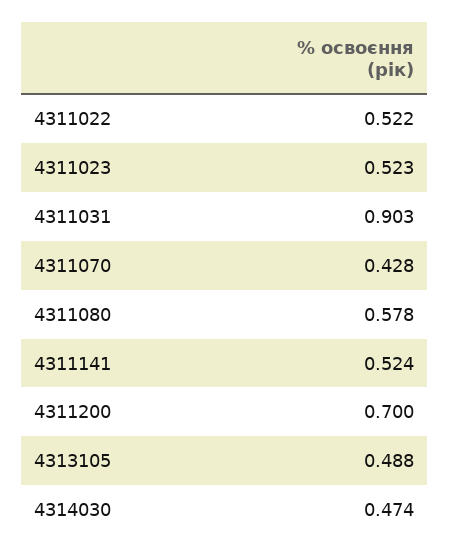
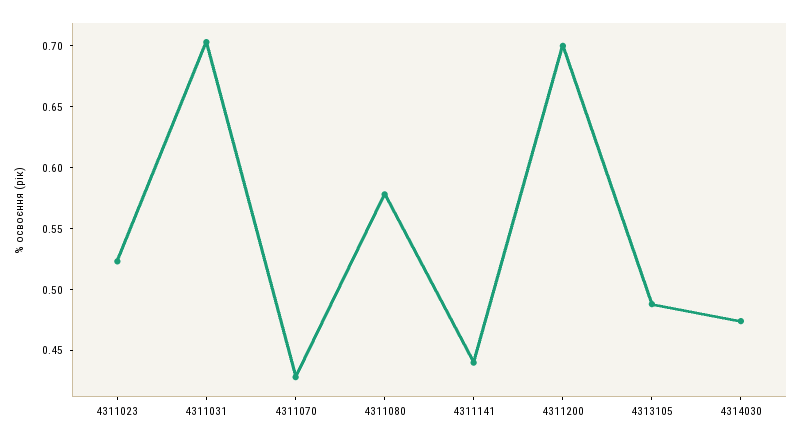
4311022: 0.522 -> none
4311031: 0.903 -> 0.7
4311141: 0.524 -> 0.44

